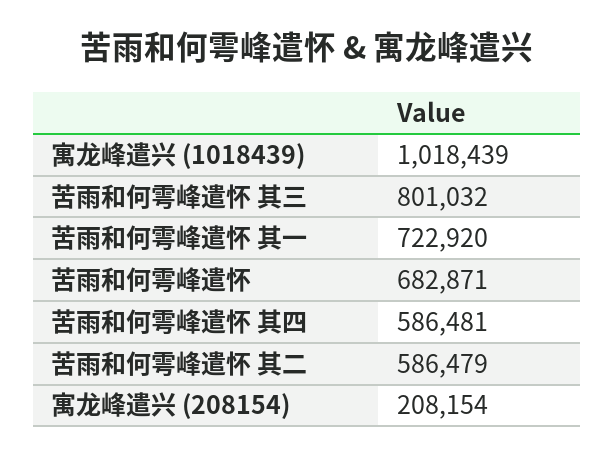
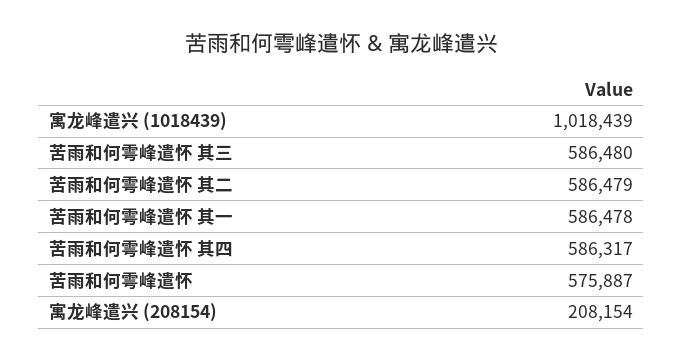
苦雨和何雩峰遣怀 其三: 801032 -> 586480
苦雨和何雩峰遣怀 其一: 722920 -> 586478
苦雨和何雩峰遣怀: 682871 -> 575887
苦雨和何雩峰遣怀 其四: 586481 -> 586317

